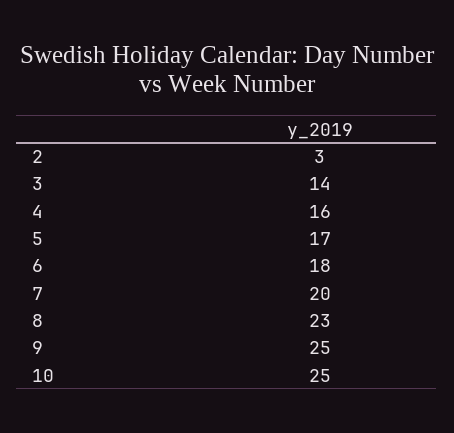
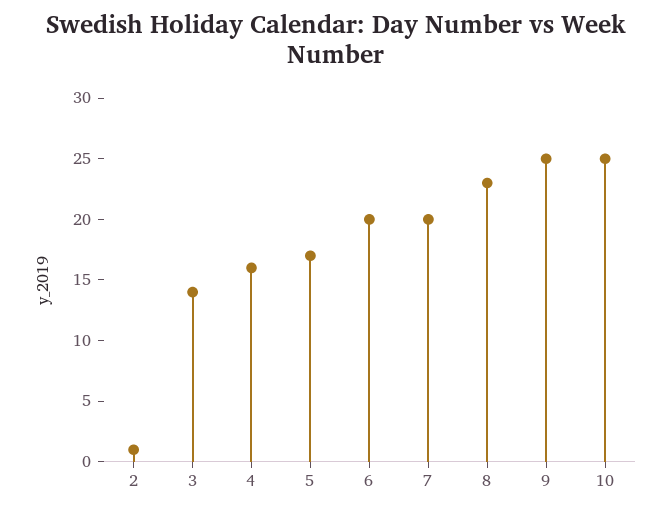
2: 3 -> 1
6: 18 -> 20

